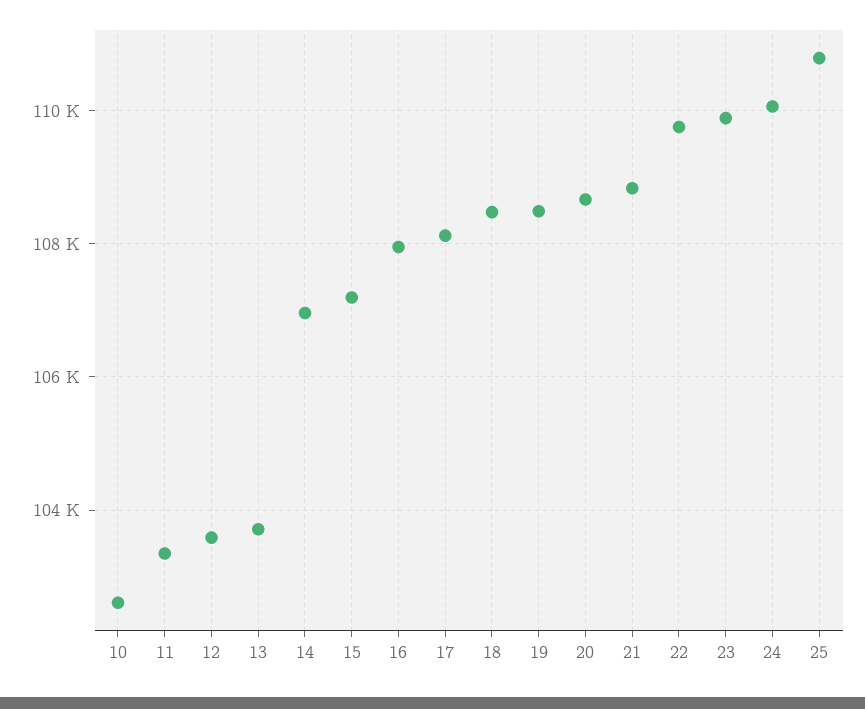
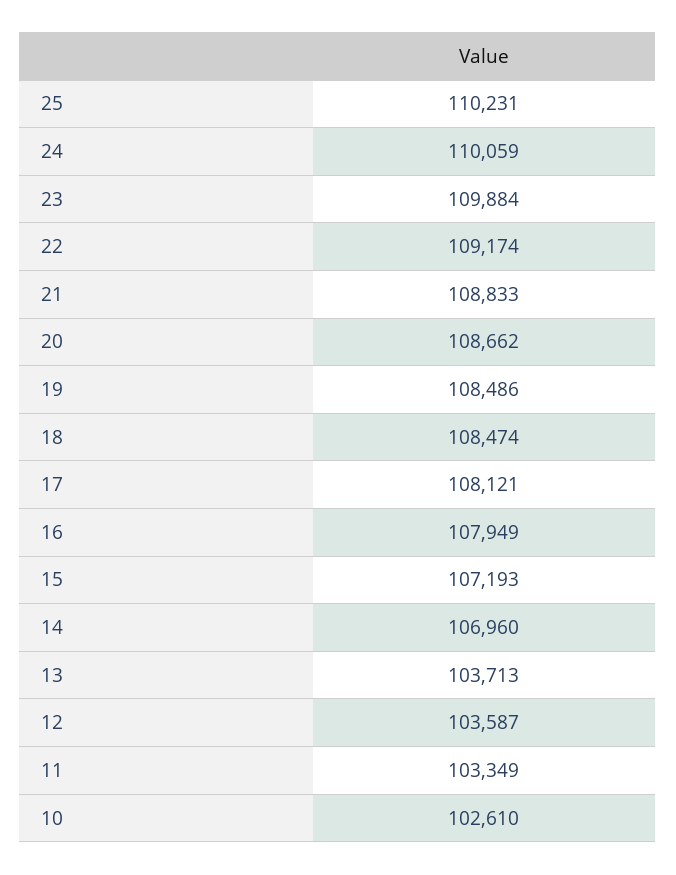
22: 109800 -> 109174
25: 110800 -> 110231

